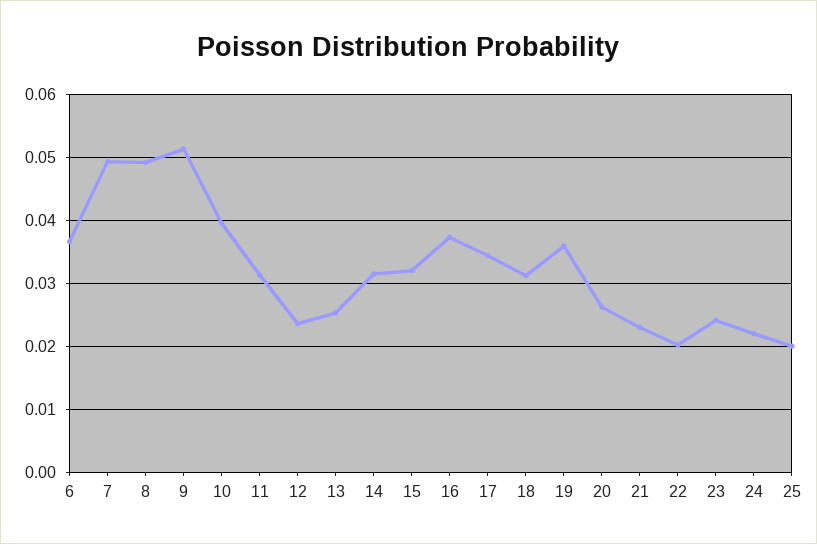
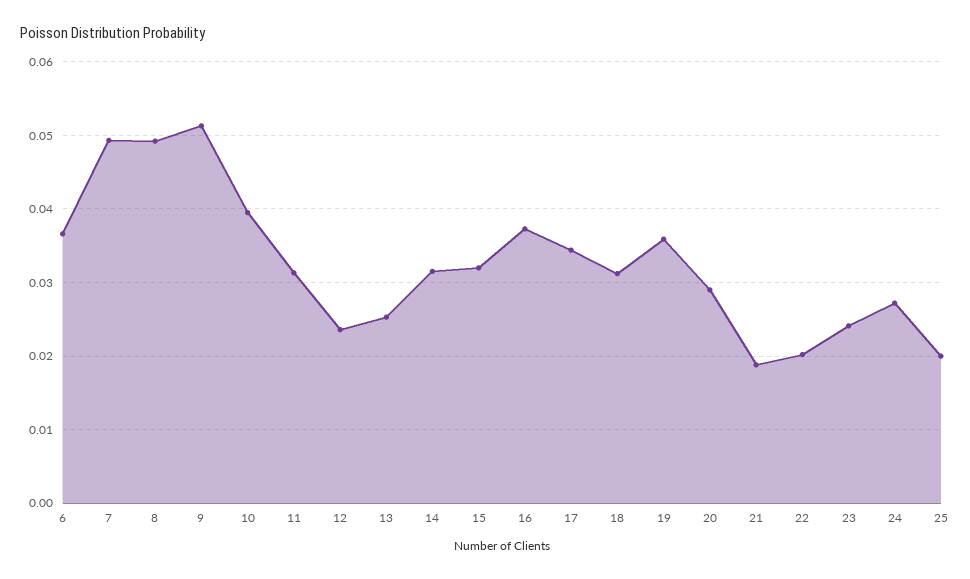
20: 0.026 -> 0.029
21: 0.023 -> 0.019
24: 0.022 -> 0.027

